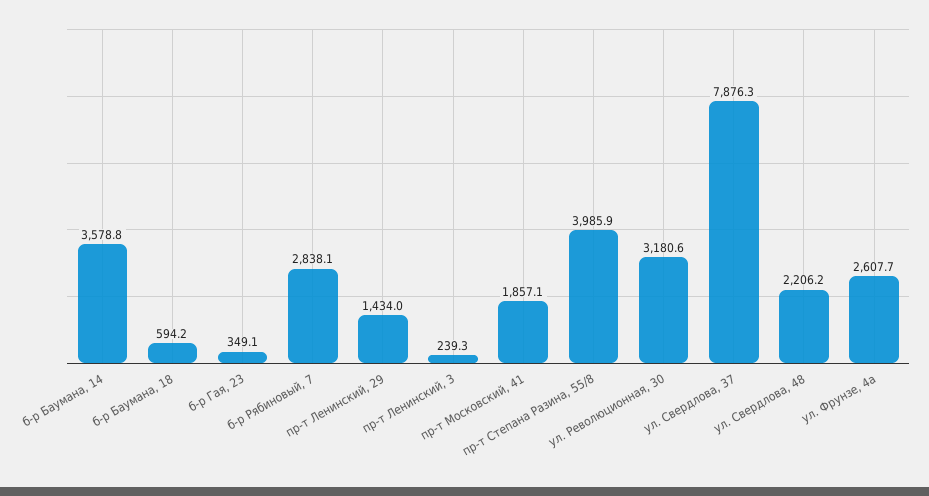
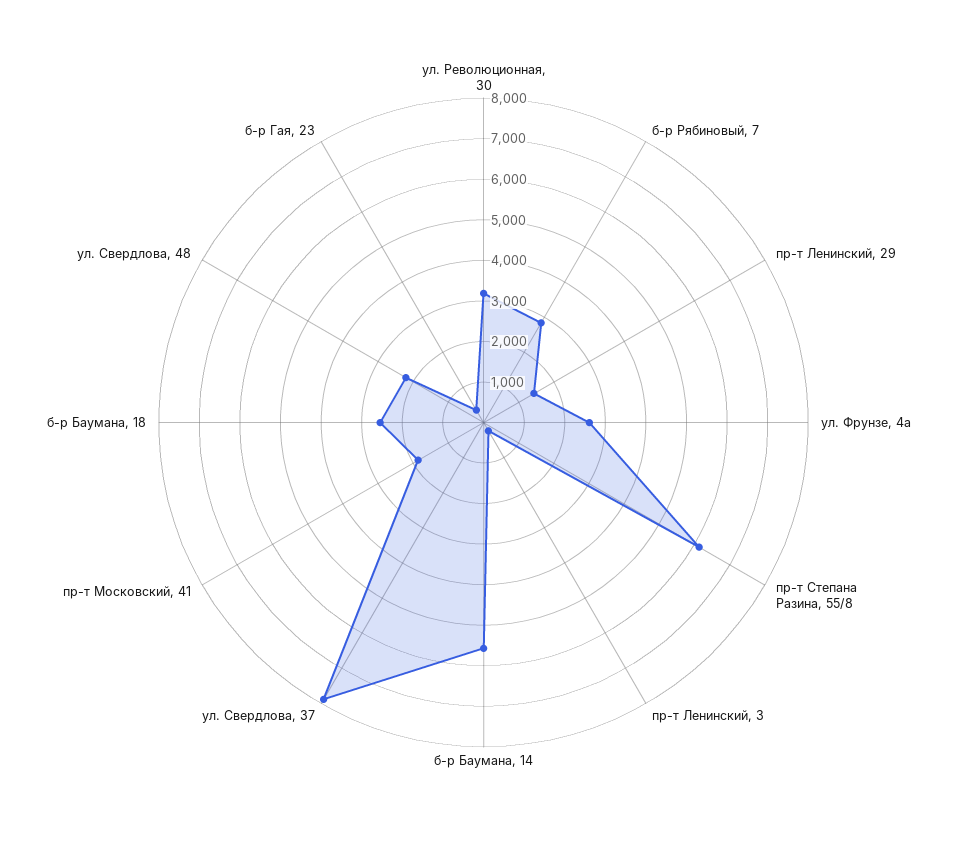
б-р Баумана, 14: 3578.8 -> 5600
б-р Баумана, 18: 594.2 -> 2600
пр-т Степана Разина, 55/8: 3985.9 -> 6200

